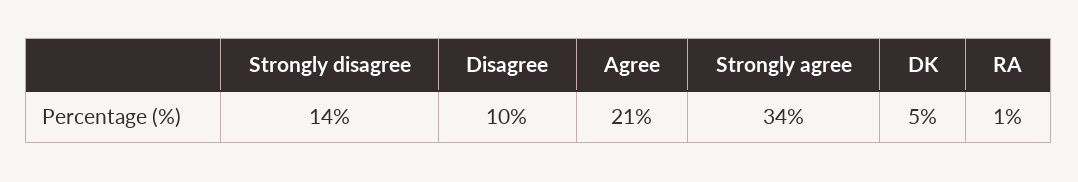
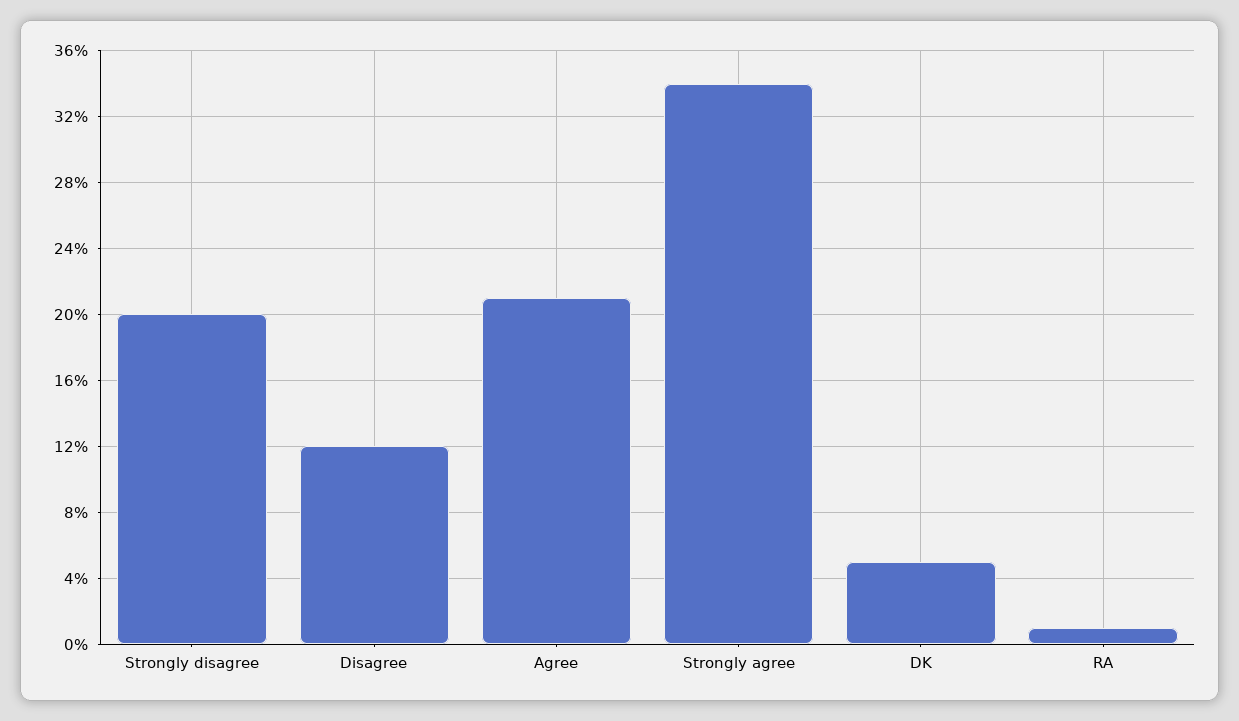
Strongly disagree: 14 -> 20
Disagree: 10 -> 12

